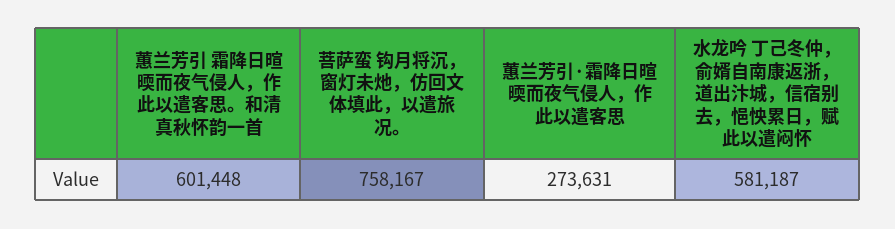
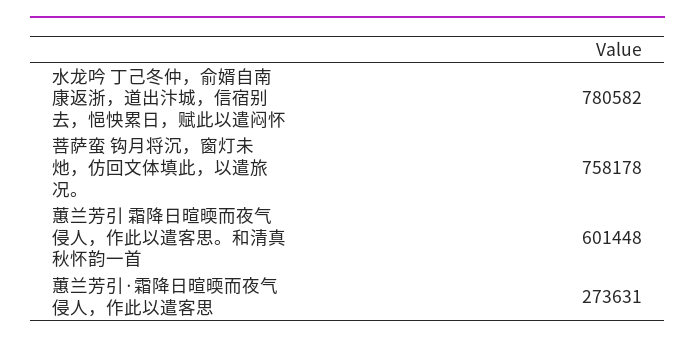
菩萨蛮 钩月将沉，窗灯未灺，仿回文体填此，以遣旅况。: 758167 -> 758178
水龙吟 丁己冬仲，俞婿自南康返浙，道出汴城，信宿别去，悒怏累日，赋此以遣闷怀: 581187 -> 780582

